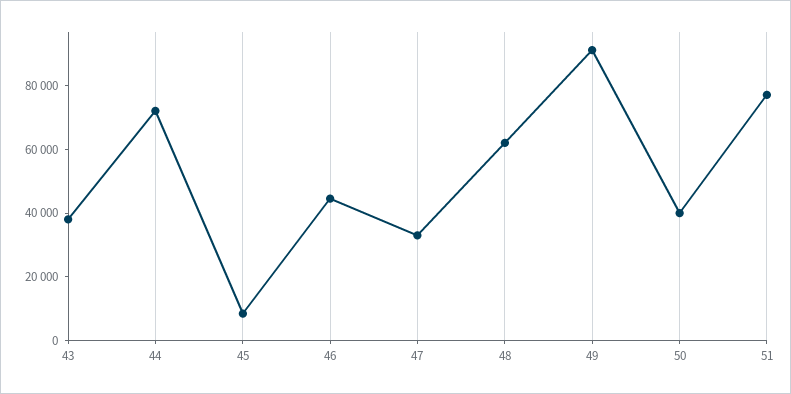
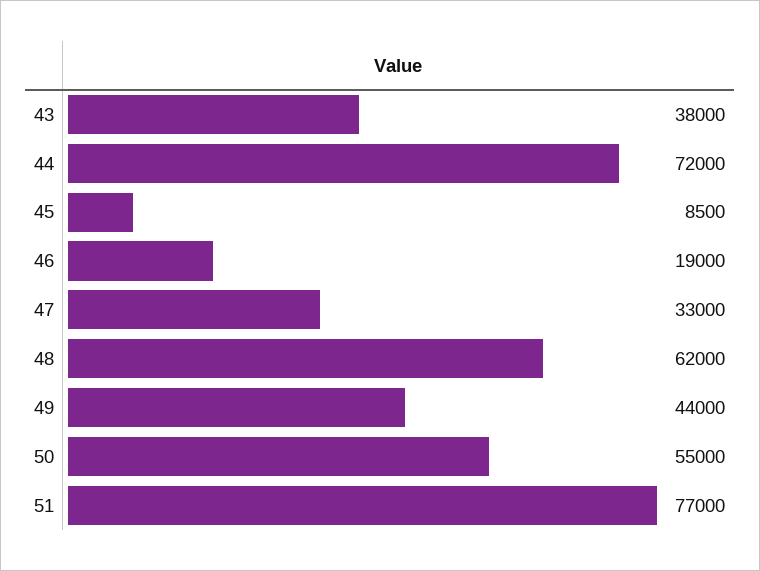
46: 45000 -> 19000
49: 90000 -> 44000
50: 40000 -> 55000

